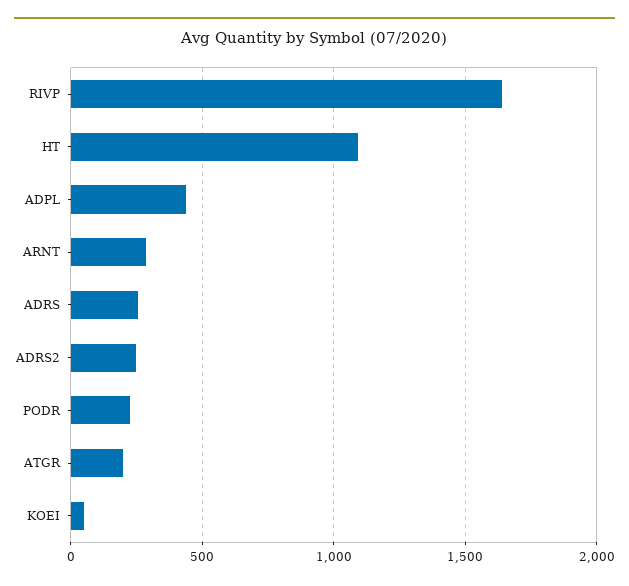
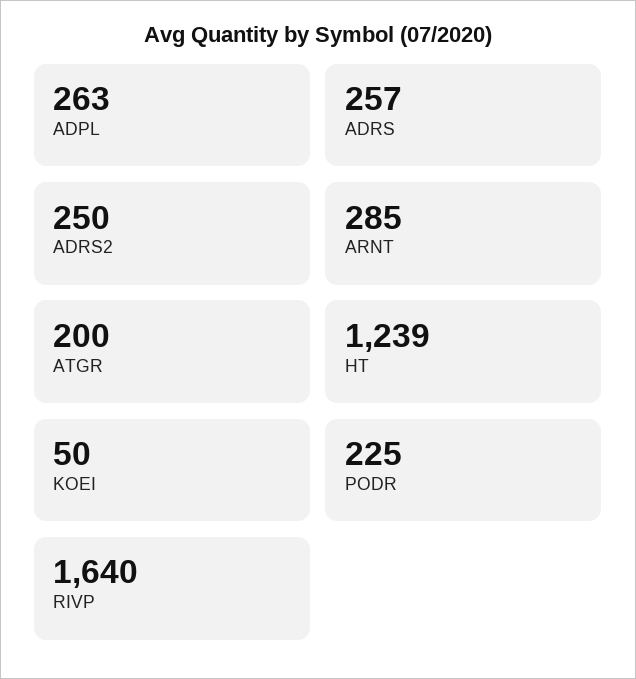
HT: 1100 -> 1239
ADPL: 450 -> 263

